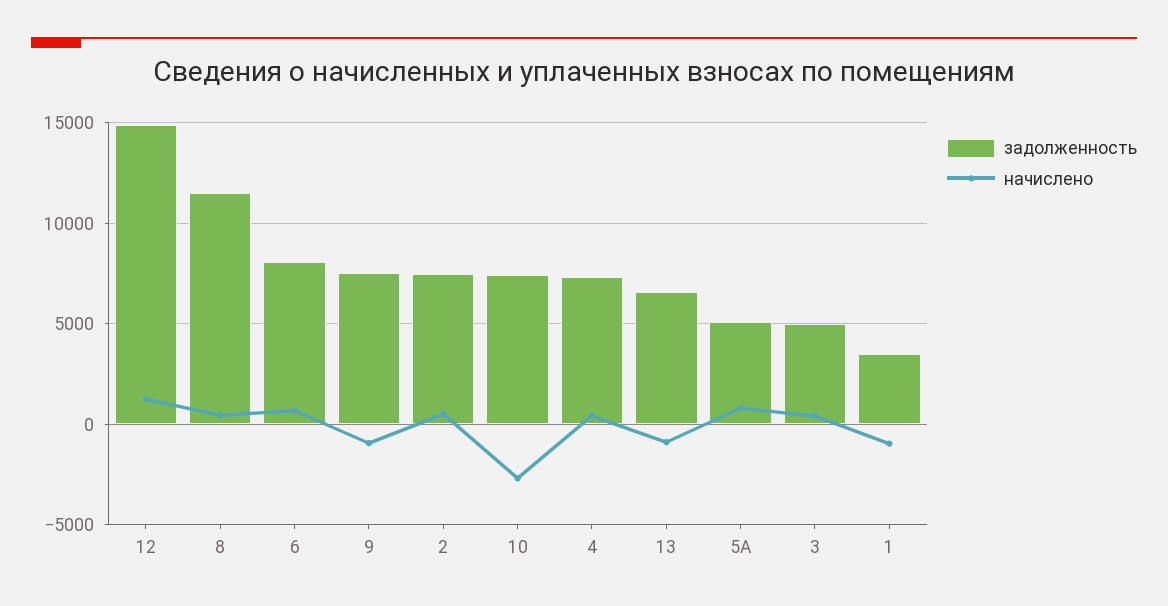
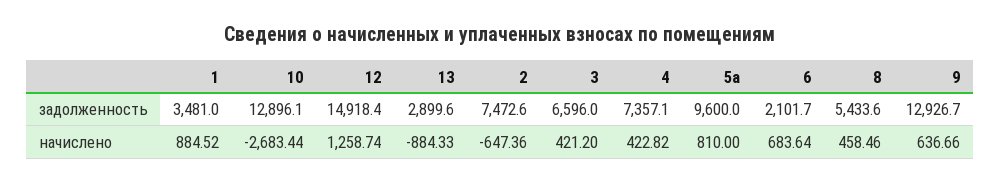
задолженность, 8: 11500 -> 5433.6
задолженность, 6: 8000 -> 2101.7
задолженность, 9: 7500 -> 12926.7
начислено, 9: -1000 -> 636.66
начислено, 2: 500 -> -647.36
задолженность, 10: 7500 -> 12896.1
задолженность, 13: 6500 -> 2899.6
задолженность, 5А: 5000 -> 9600
задолженность, 3: 5000 -> 6596
начислено, 1: -1000 -> 884.52

